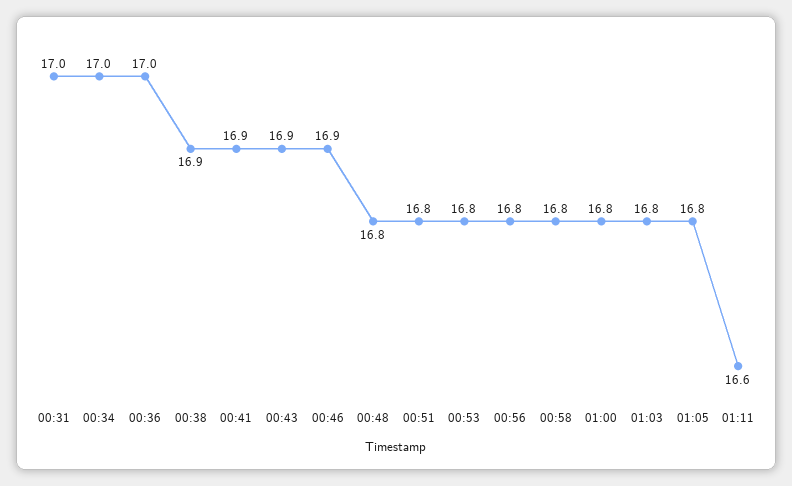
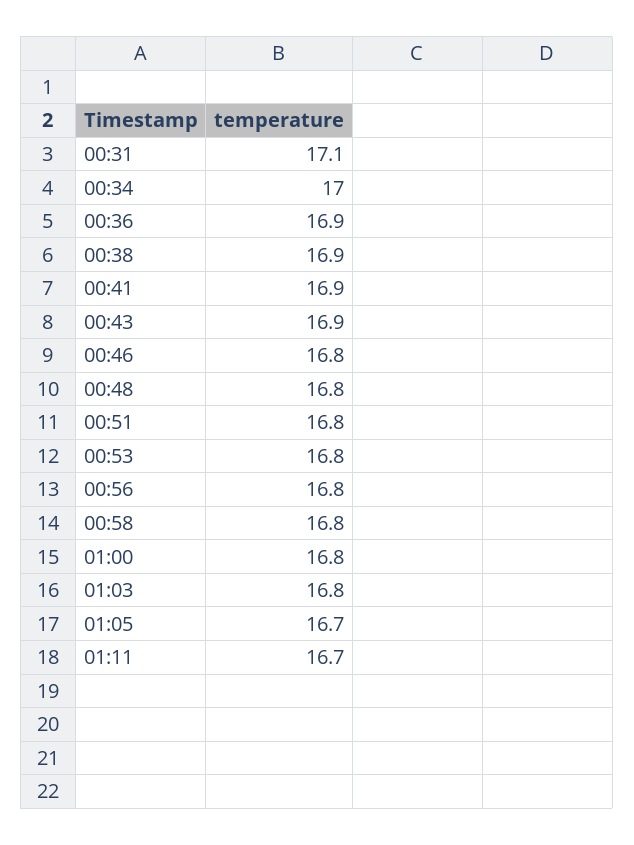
00:31: 17 -> 17.1
00:36: 17 -> 16.9
00:46: 16.9 -> 16.8
01:05: 16.8 -> 16.7
01:11: 16.6 -> 16.7

